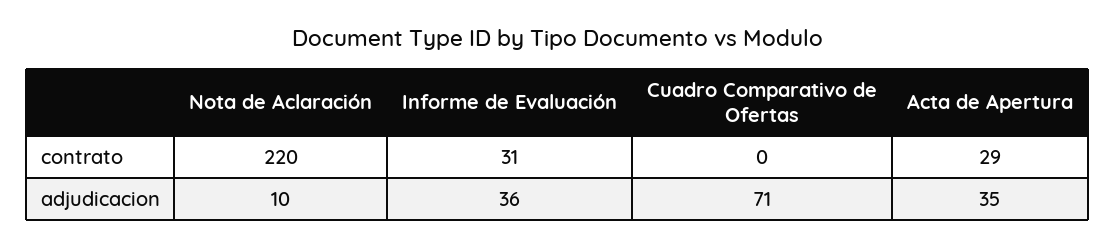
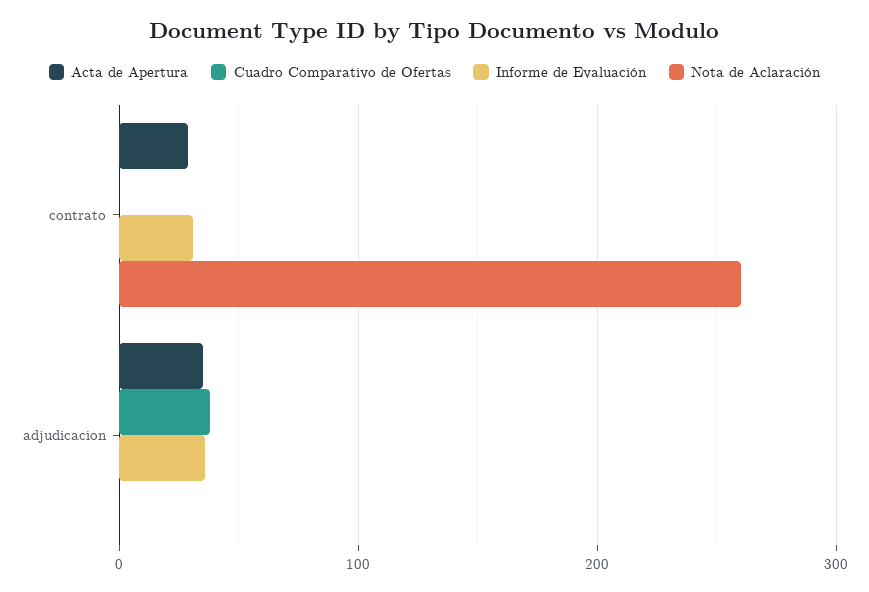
Nota de Aclaración, contrato: 220 -> 260
Nota de Aclaración, adjudicacion: 10 -> 0
Cuadro Comparativo de Ofertas, adjudicacion: 71 -> 40

